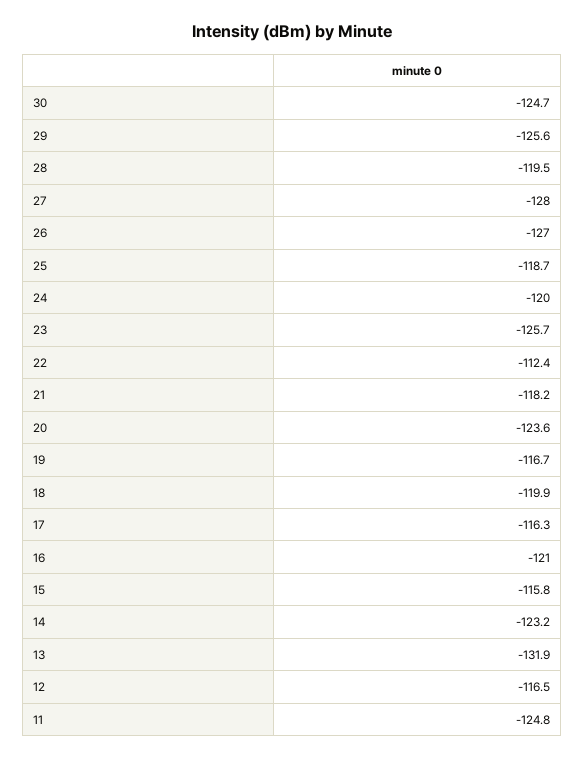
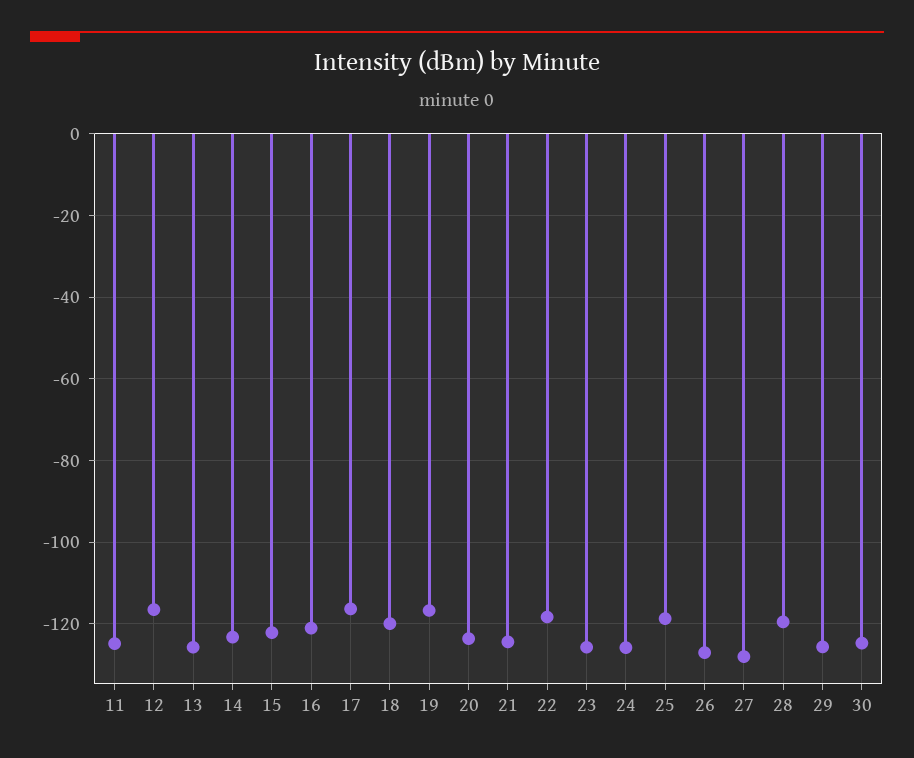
24: -120 -> -126
22: -112.4 -> -118
21: -118.2 -> -124
15: -115.8 -> -122
13: -131.9 -> -126

